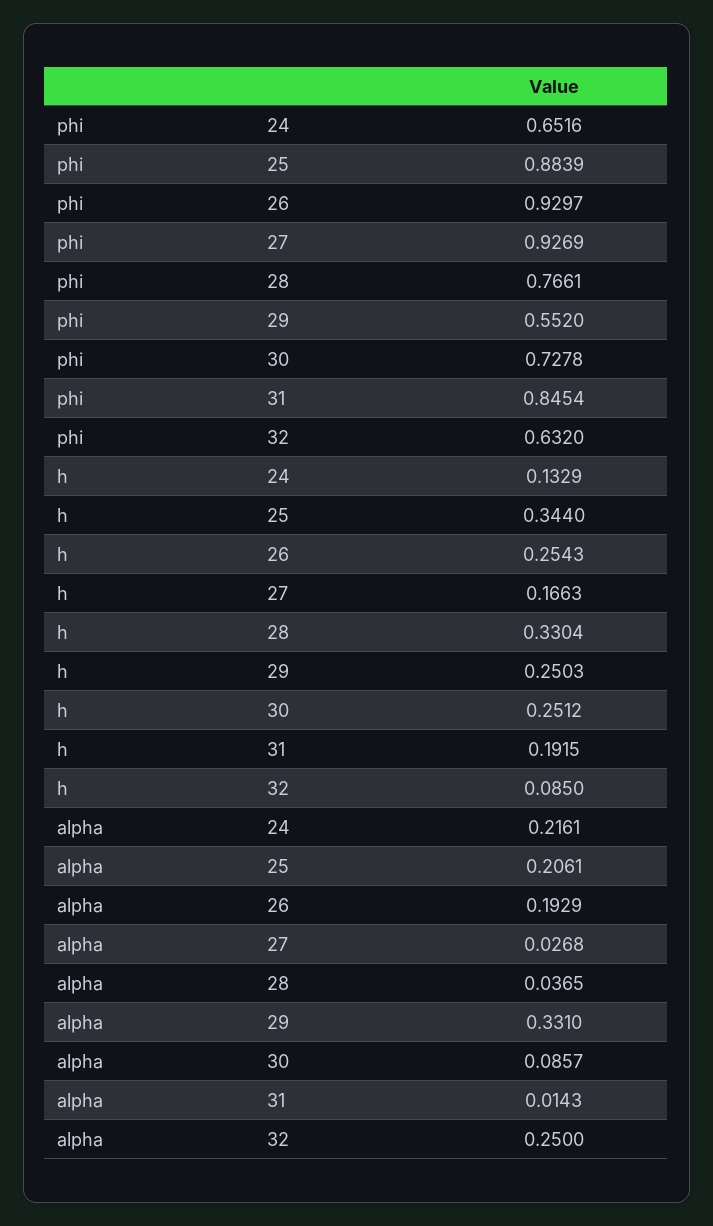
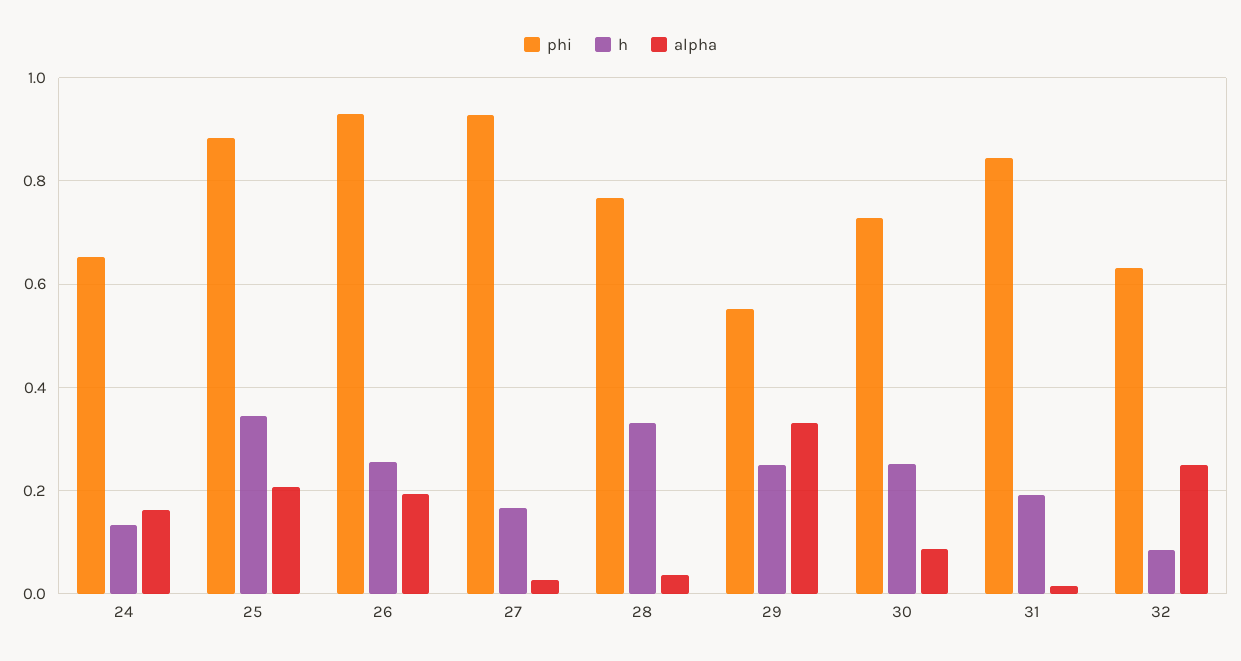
alpha, 24: 0.2161 -> 0.16

